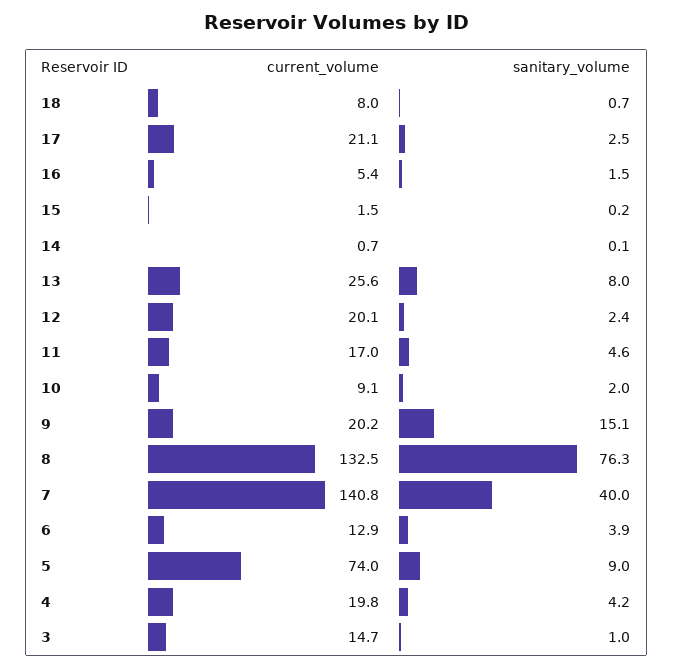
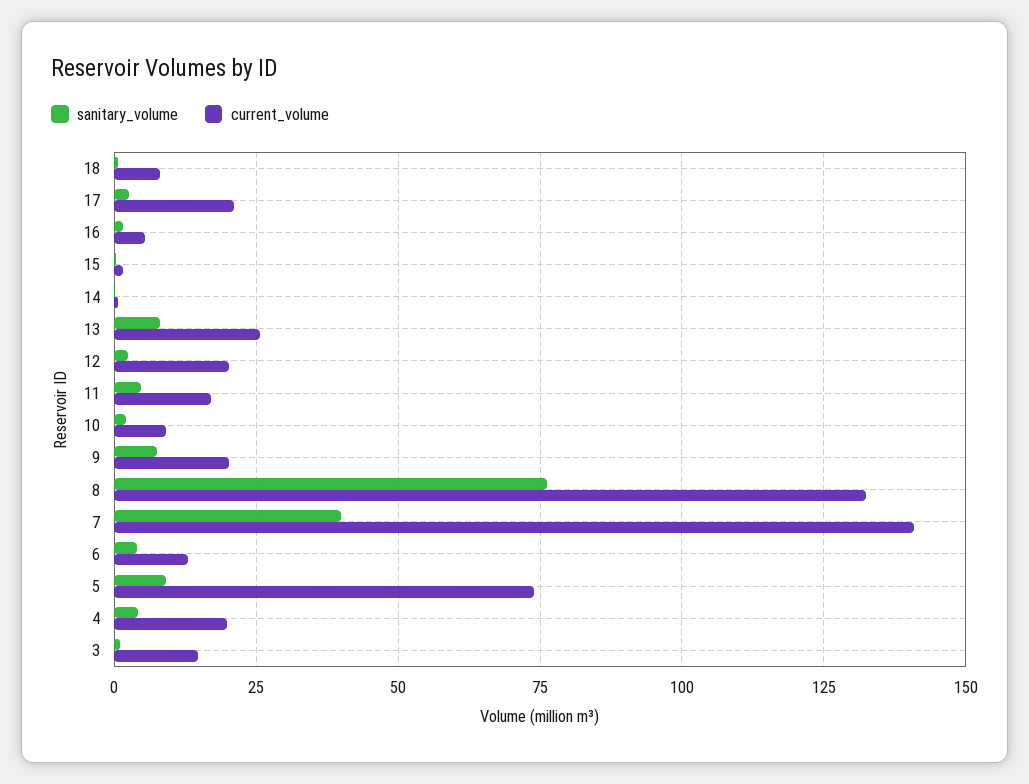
sanitary_volume, 9: 15.1 -> 7.5

